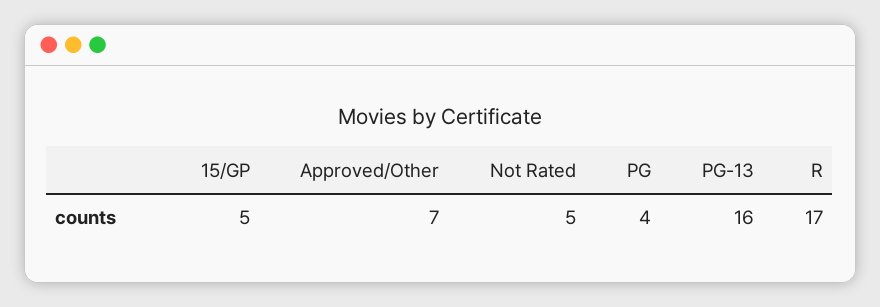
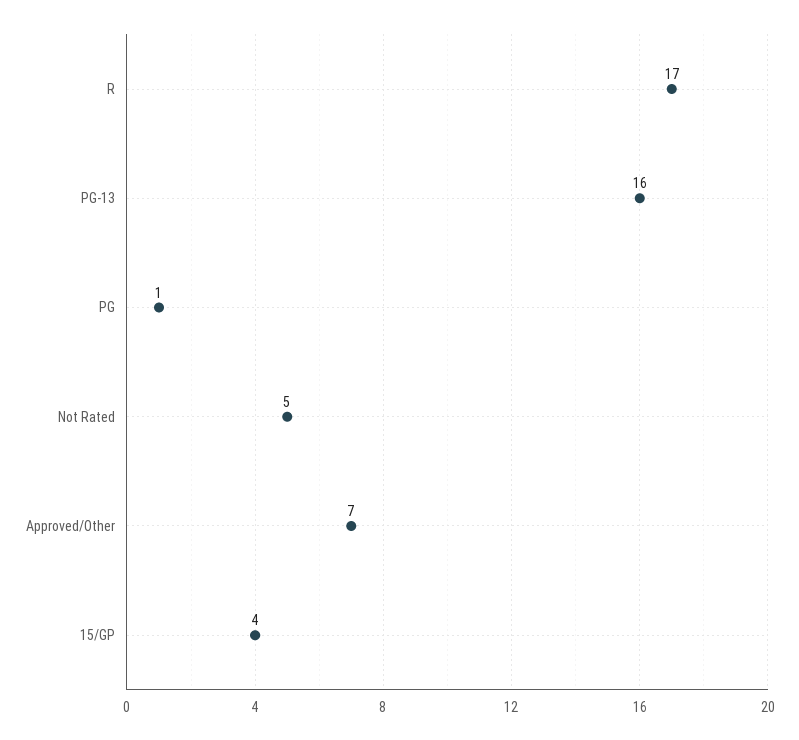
15/GP: 5 -> 4
PG: 4 -> 1

